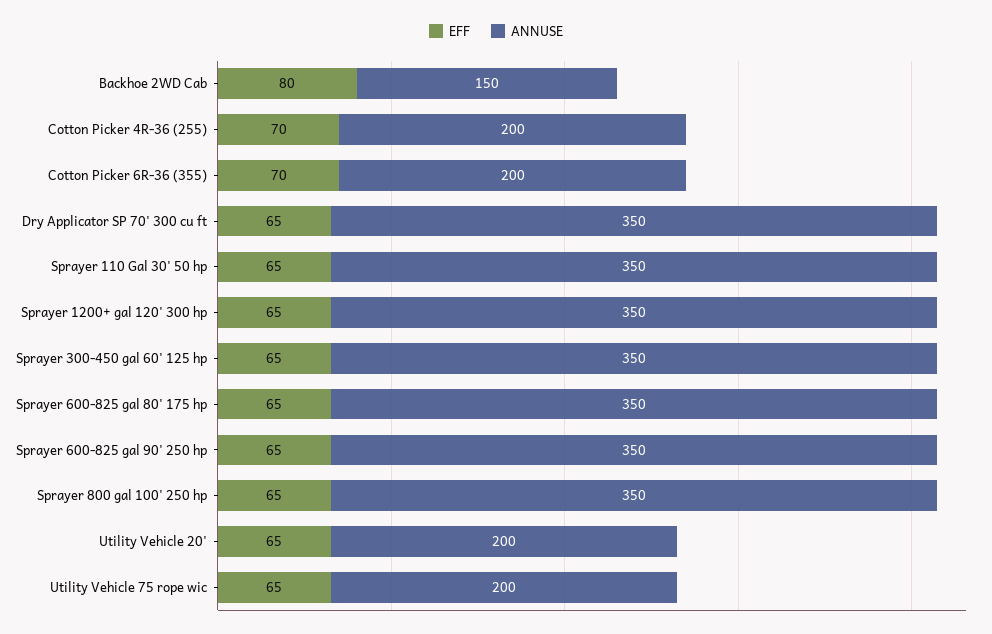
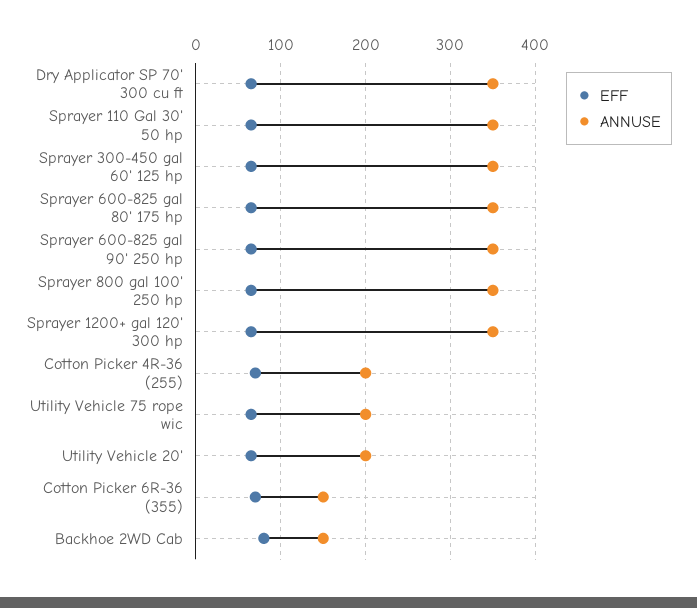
ANNUSE, Cotton Picker 6R-36 (355): 200 -> 150

